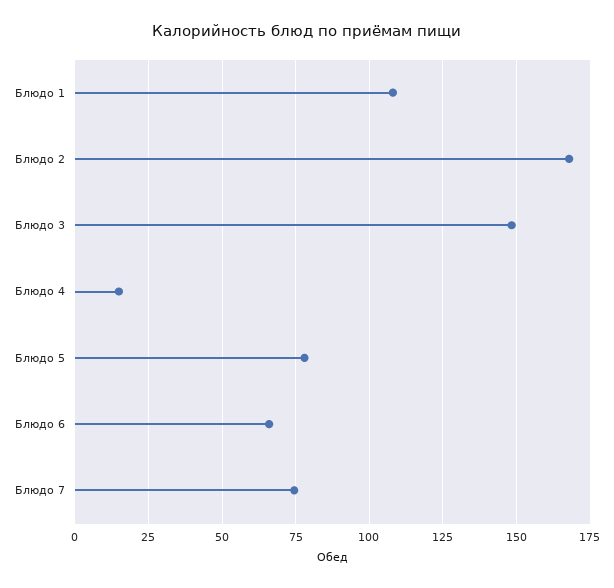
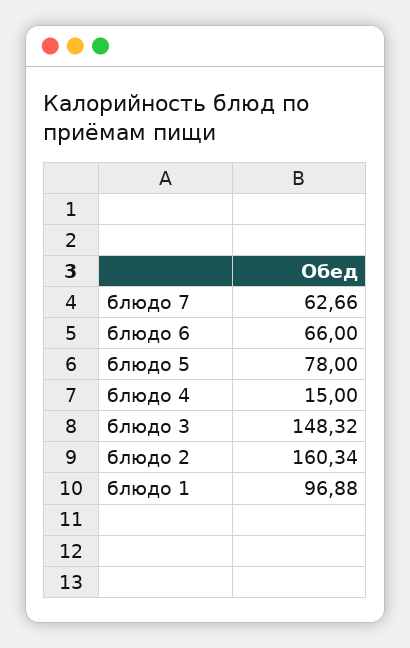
Блюдо 1: 107.5 -> 96.88
Блюдо 2: 167.5 -> 160.34
Блюдо 7: 75 -> 62.66

